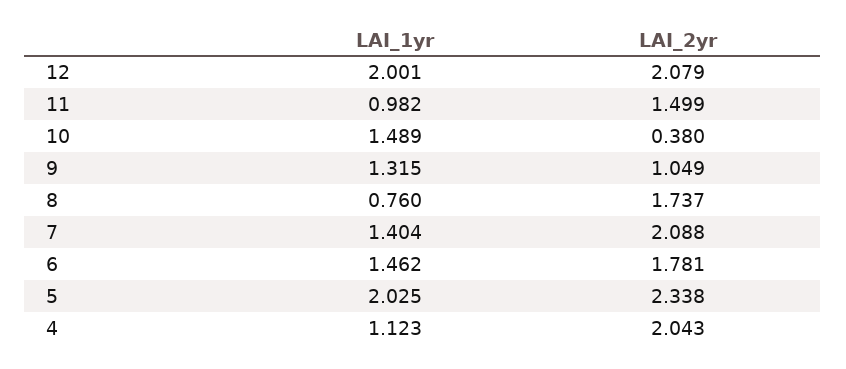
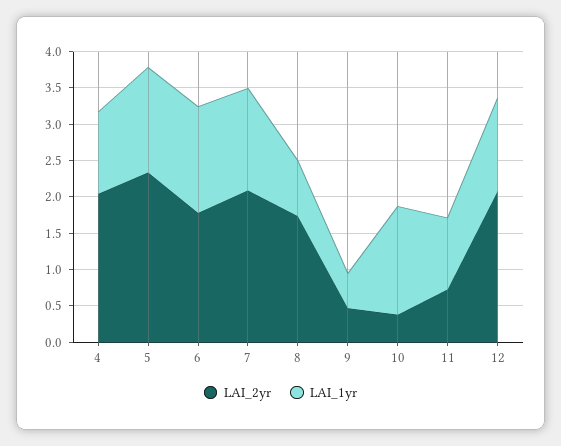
LAI_1yr, 12: 2.001 -> 1.25
LAI_2yr, 11: 1.499 -> 0.75
LAI_1yr, 9: 1.315 -> 0.5
LAI_2yr, 9: 1.049 -> 0.5
LAI_1yr, 5: 2.025 -> 1.5

